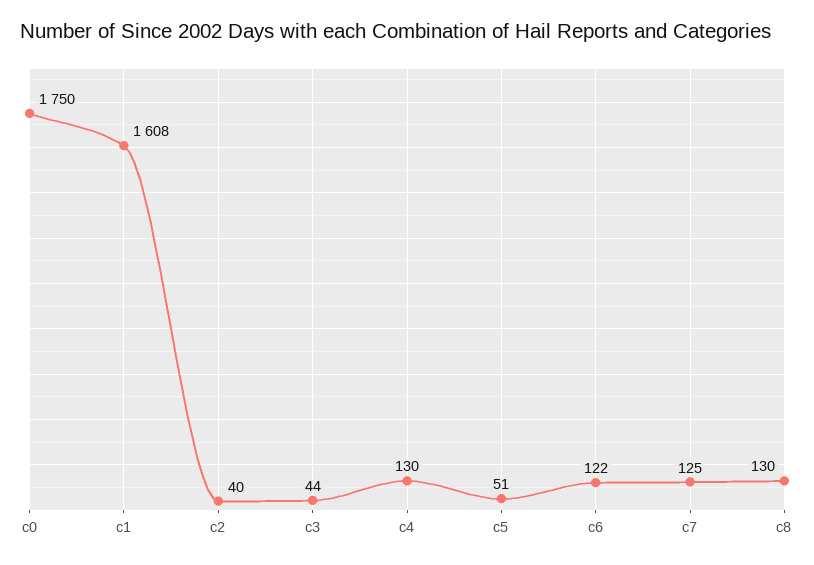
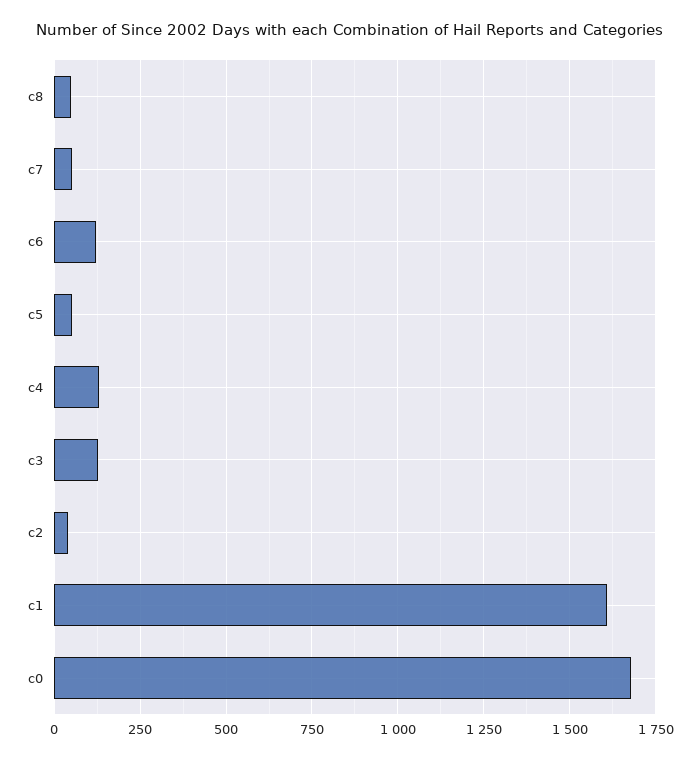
c0: 1750 -> 1675
c3: 44 -> 125
c7: 125 -> 50
c8: 130 -> 50

